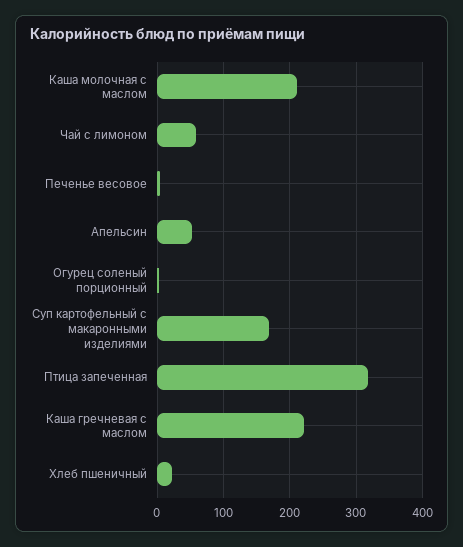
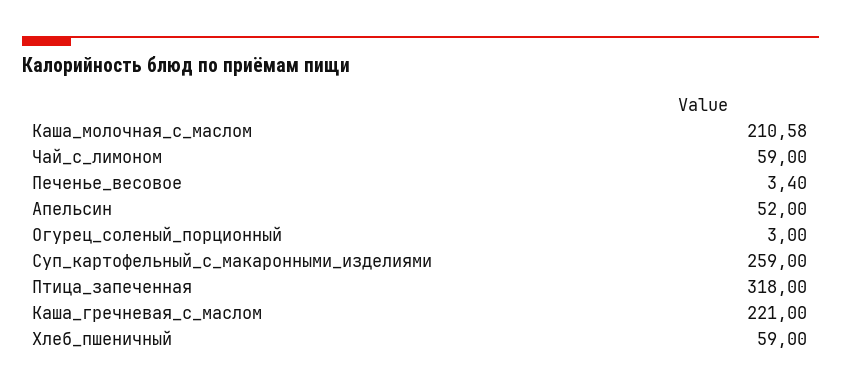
Суп картофельный с макаронными изделиями: 170 -> 259
Хлеб пшеничный: 20 -> 59

